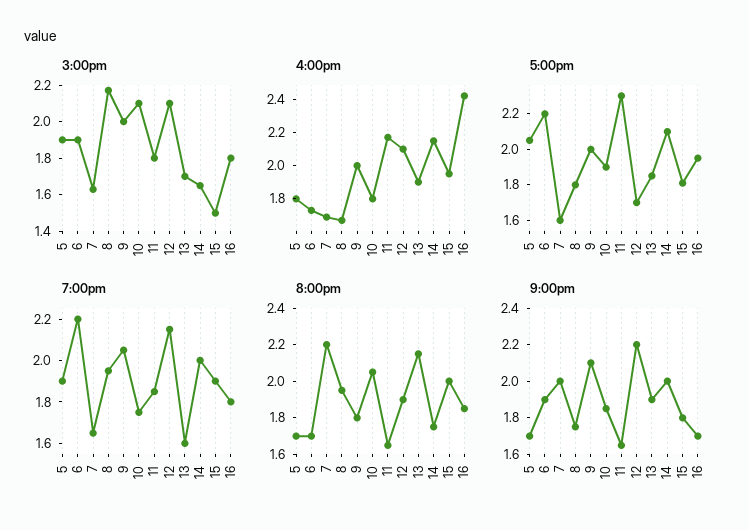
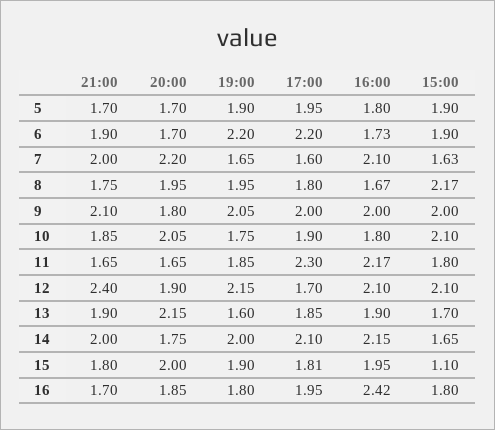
3:00pm, 15: 1.5 -> 1.1
4:00pm, 7: 1.7 -> 2.1
5:00pm, 5: 2.05 -> 1.95
9:00pm, 12: 2.2 -> 2.4

